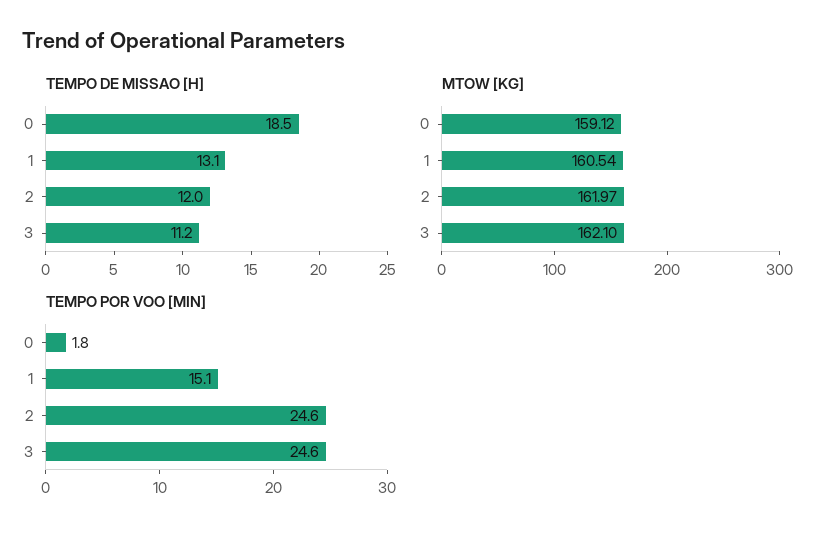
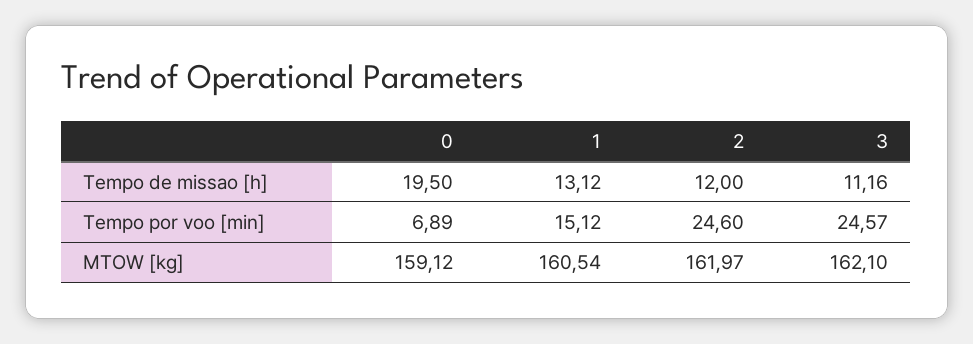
TEMPO DE MISSAO [H], 0: 18.5 -> 19.5
TEMPO POR VOO [MIN], 0: 1.8 -> 6.89

